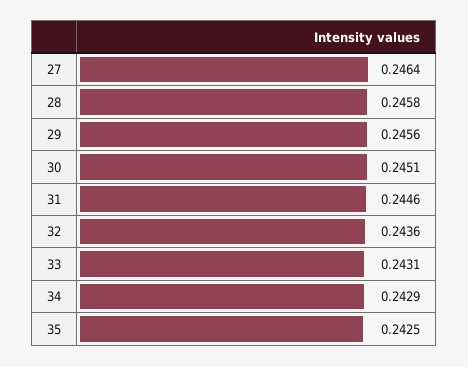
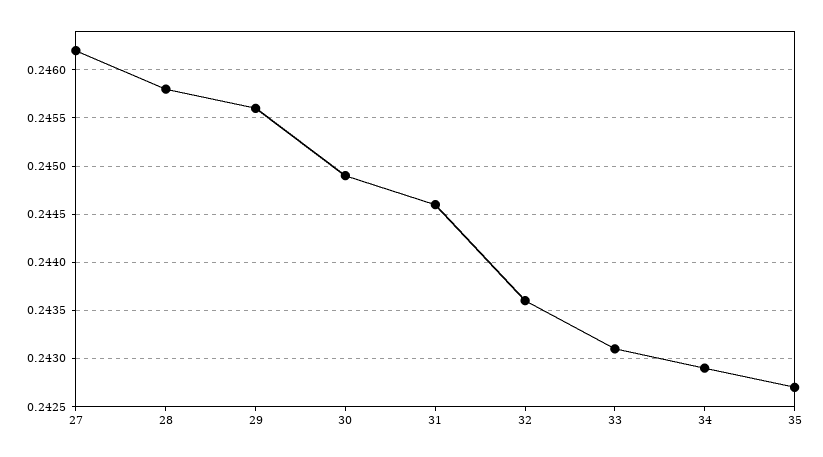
27: 0.2464 -> 0.2462
30: 0.2451 -> 0.2449
35: 0.2425 -> 0.2427

